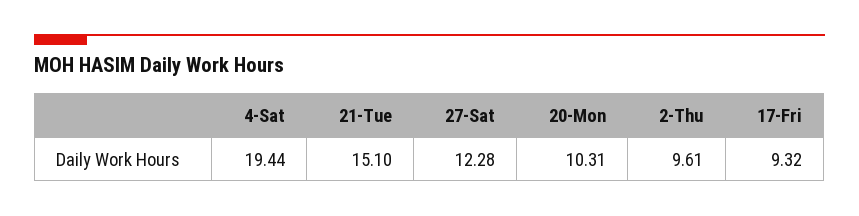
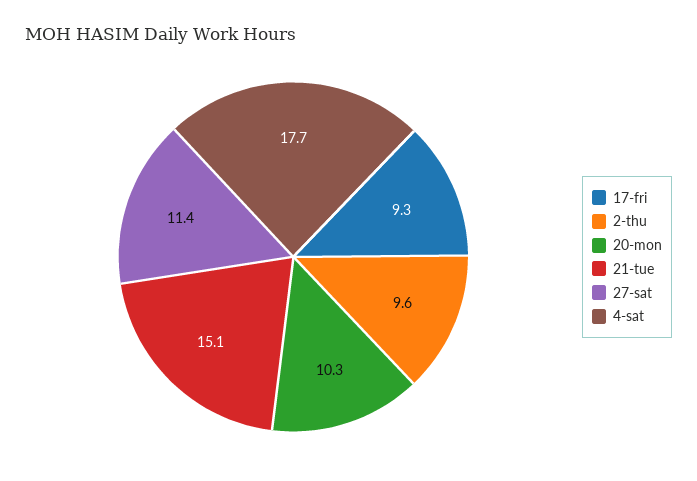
4-Sat: 19.44 -> 17.7
27-Sat: 12.28 -> 11.4

